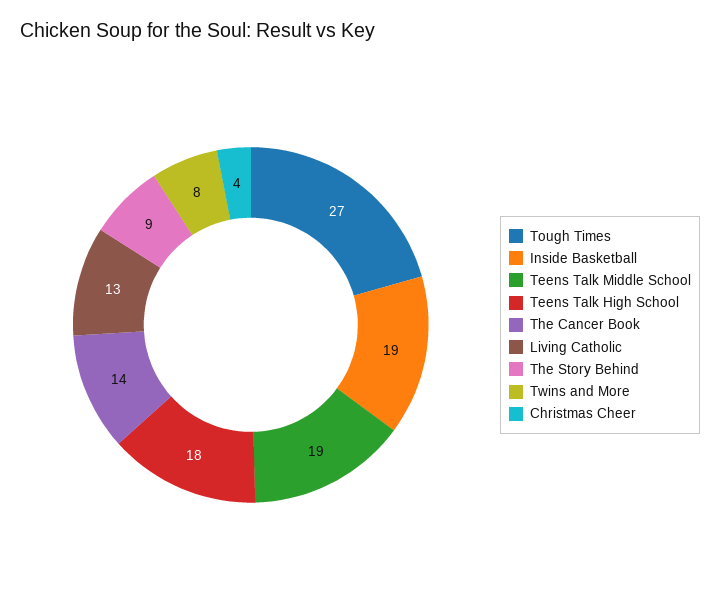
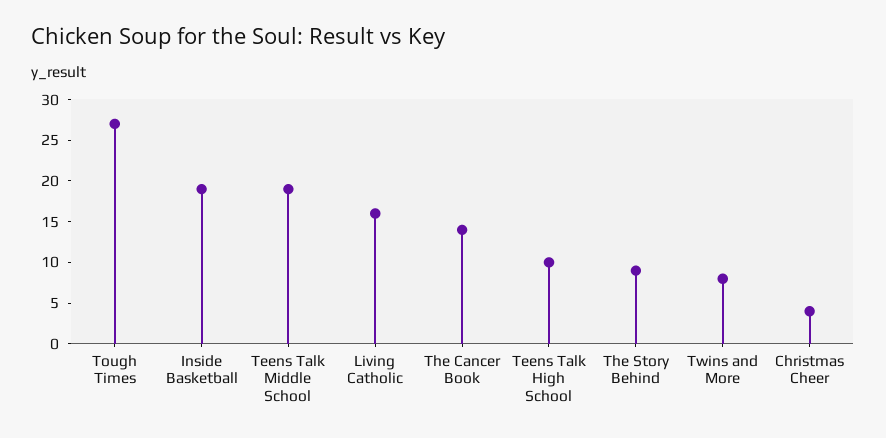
Teens Talk High School: 18 -> 10
Living Catholic: 13 -> 16

